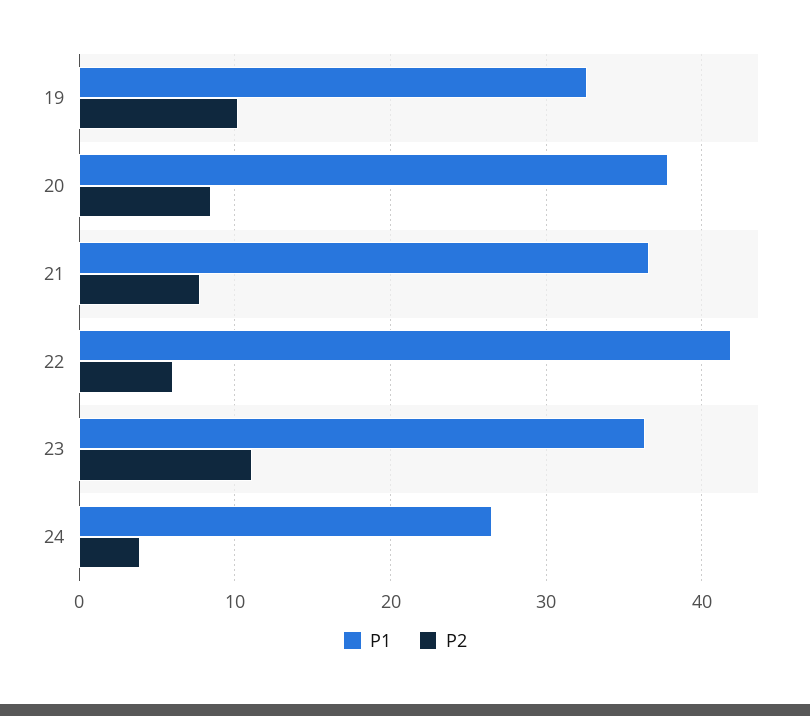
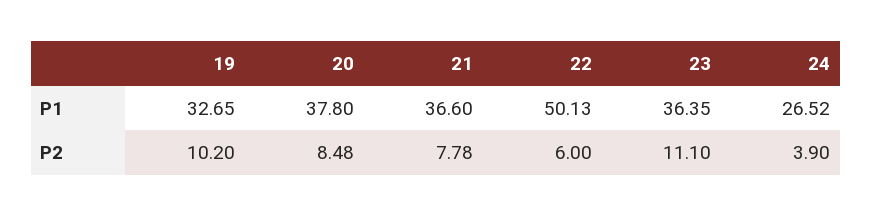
P1, 22: 42 -> 50.13

